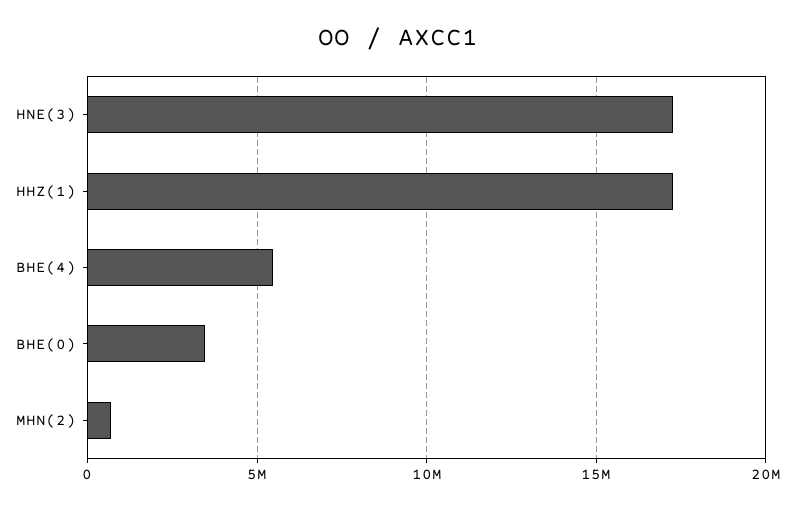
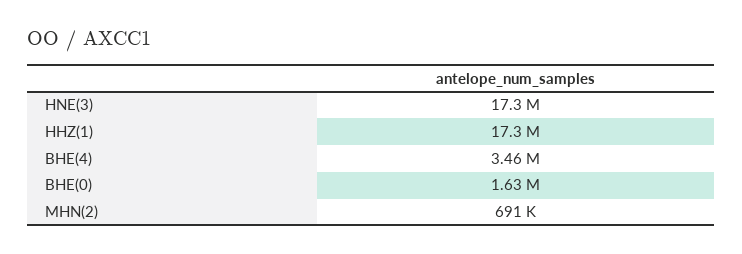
BHE(4): 5500000 -> 3460000
BHE(0): 3500000 -> 1630000

